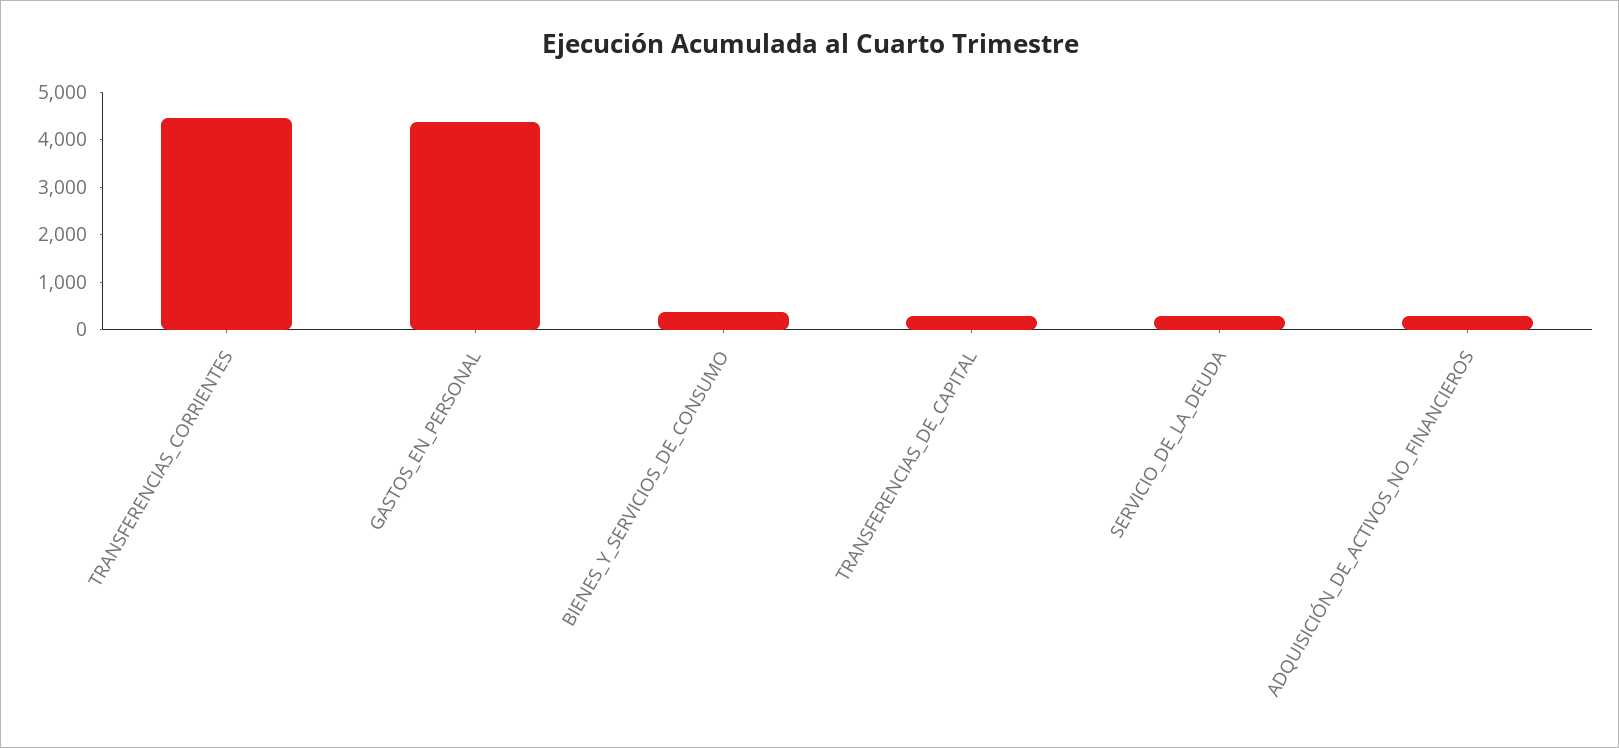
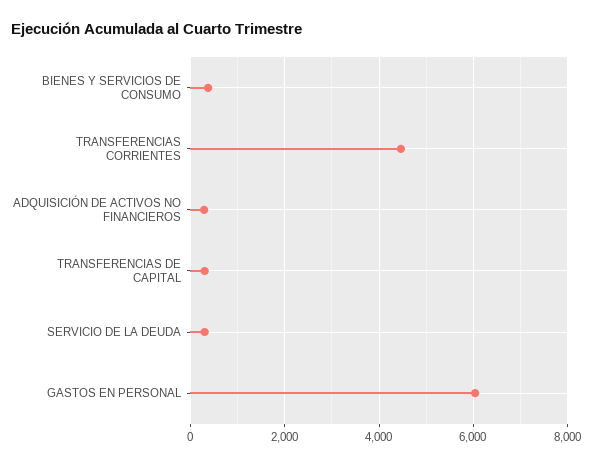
GASTOS_EN_PERSONAL: 4400 -> 6000

